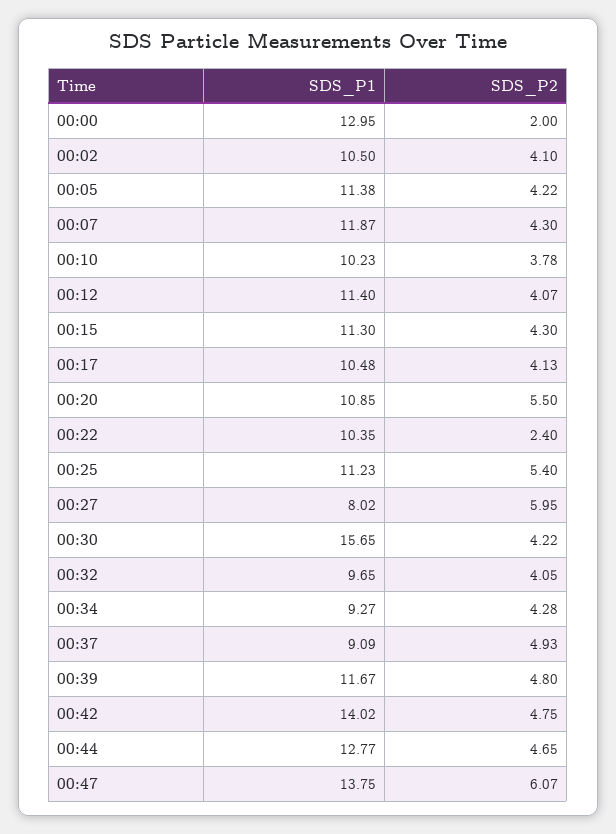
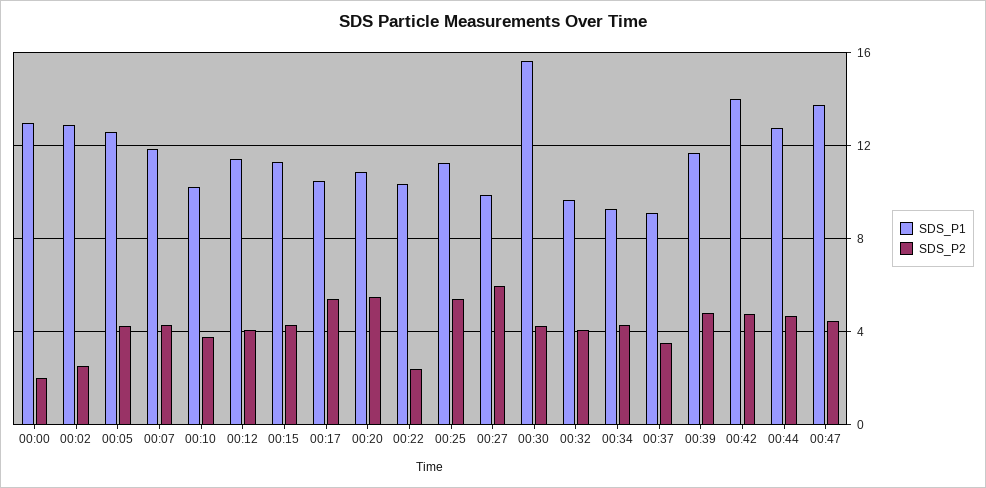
SDS_P1, 00:02: 10.5 -> 13
SDS_P2, 00:02: 4.1 -> 2.5
SDS_P1, 00:05: 11.38 -> 12.5
SDS_P2, 00:17: 4.13 -> 5.5
SDS_P1, 00:27: 8.02 -> 10
SDS_P2, 00:37: 4.93 -> 3.5
SDS_P2, 00:47: 6.07 -> 4.5

